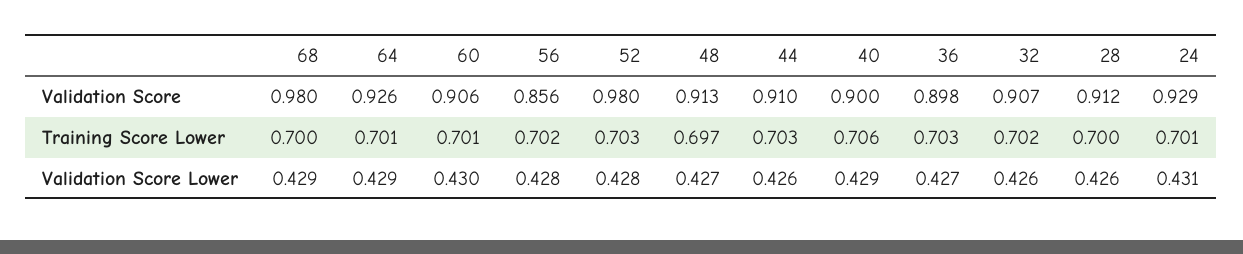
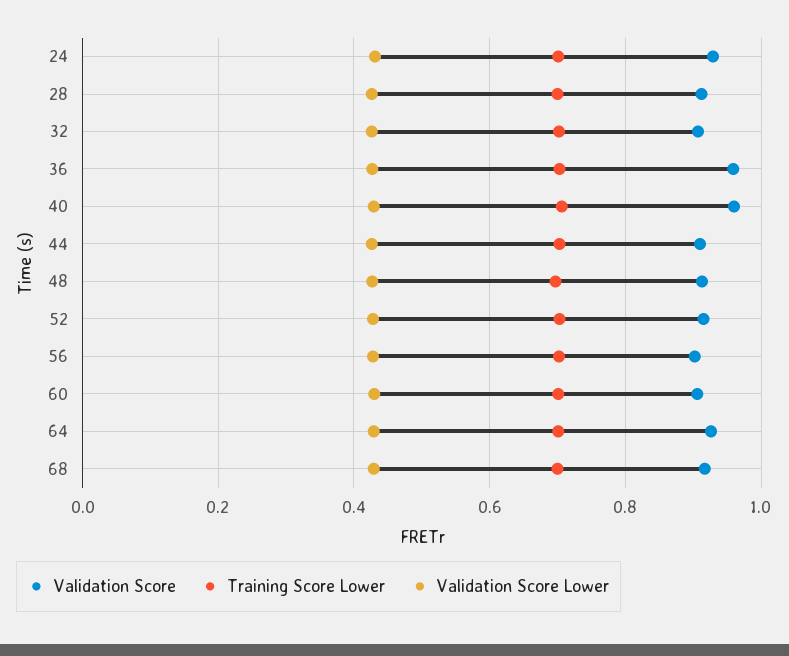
Validation Score, 68: 0.98 -> 0.92
Validation Score, 56: 0.856 -> 0.9
Validation Score, 52: 0.98 -> 0.92
Validation Score, 40: 0.9 -> 0.96
Validation Score, 36: 0.898 -> 0.96

